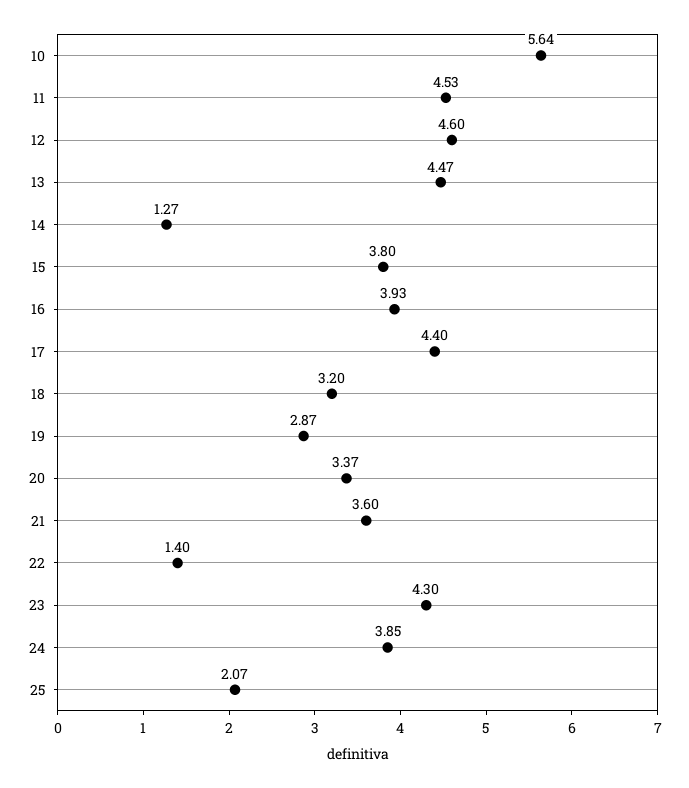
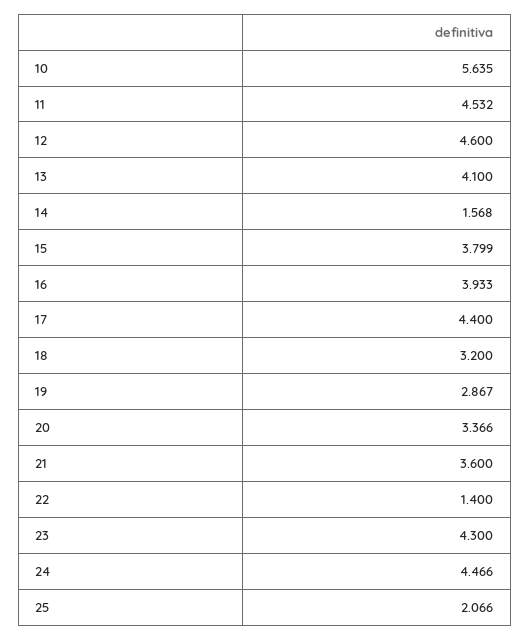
13: 4.47 -> 4.1
14: 1.27 -> 1.568
24: 3.85 -> 4.466

